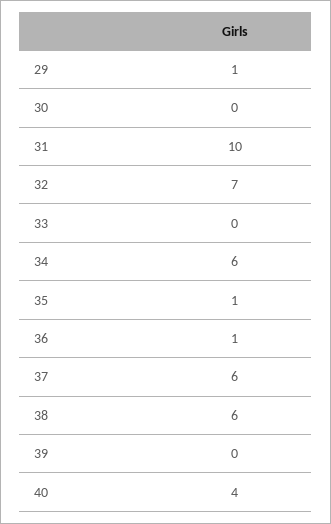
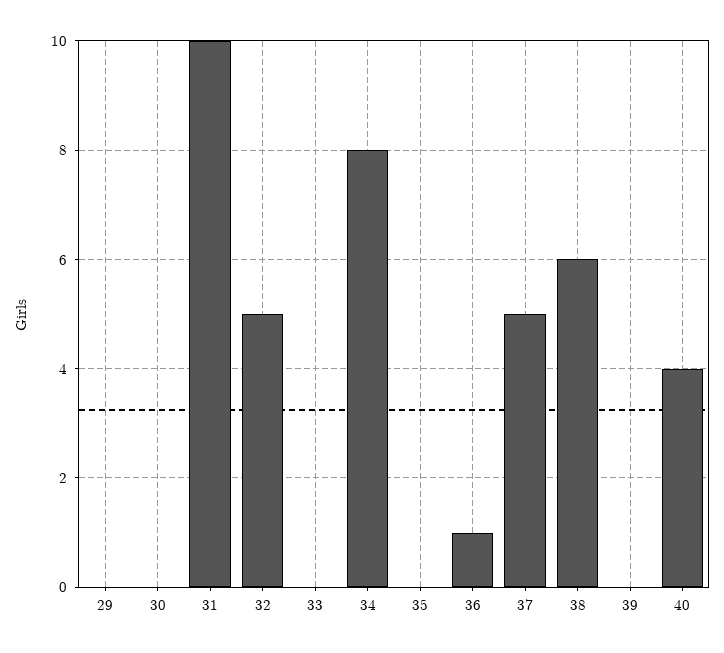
29: 1 -> 0
32: 7 -> 5
34: 6 -> 8
35: 1 -> 0
37: 6 -> 5

